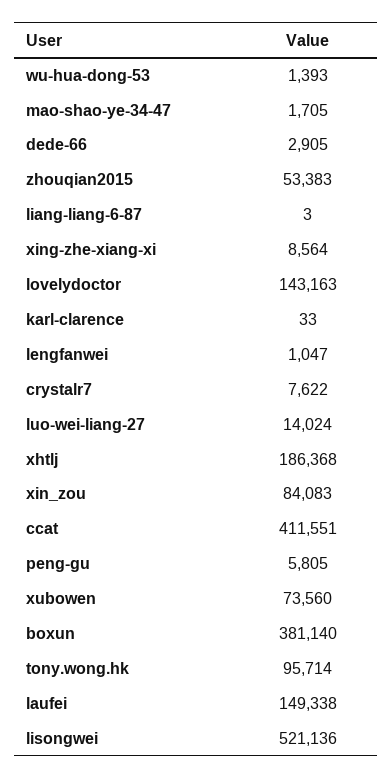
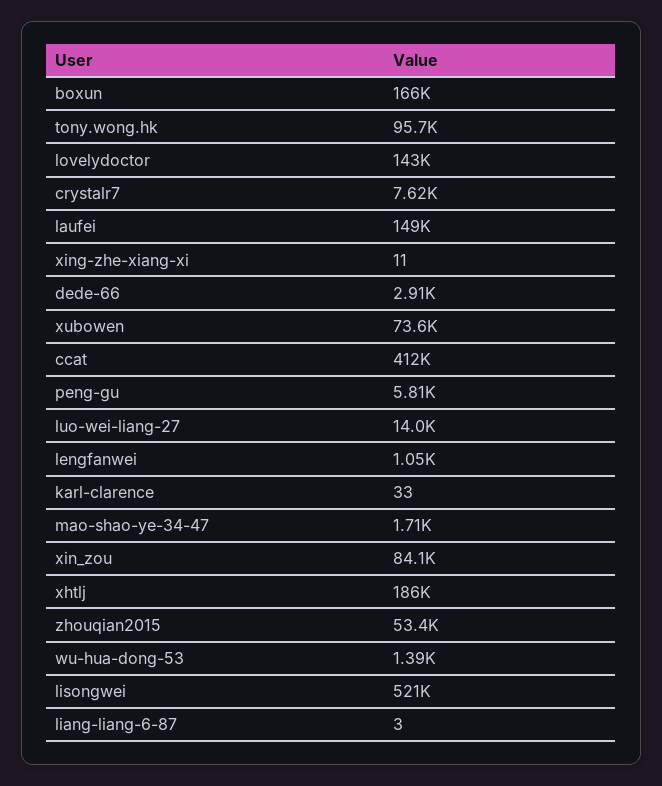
xing-zhe-xiang-xi: 8564 -> 11
boxun: 381140 -> 166000

